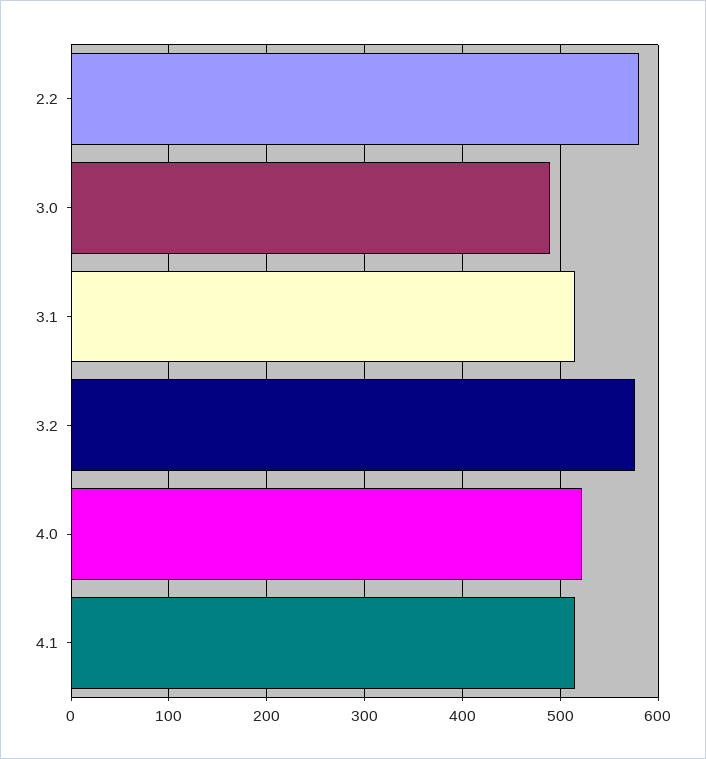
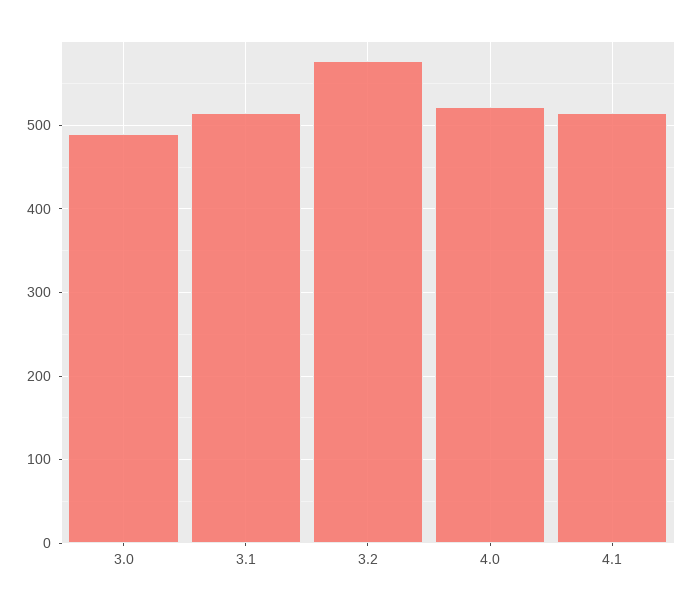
2.2: 580 -> none

